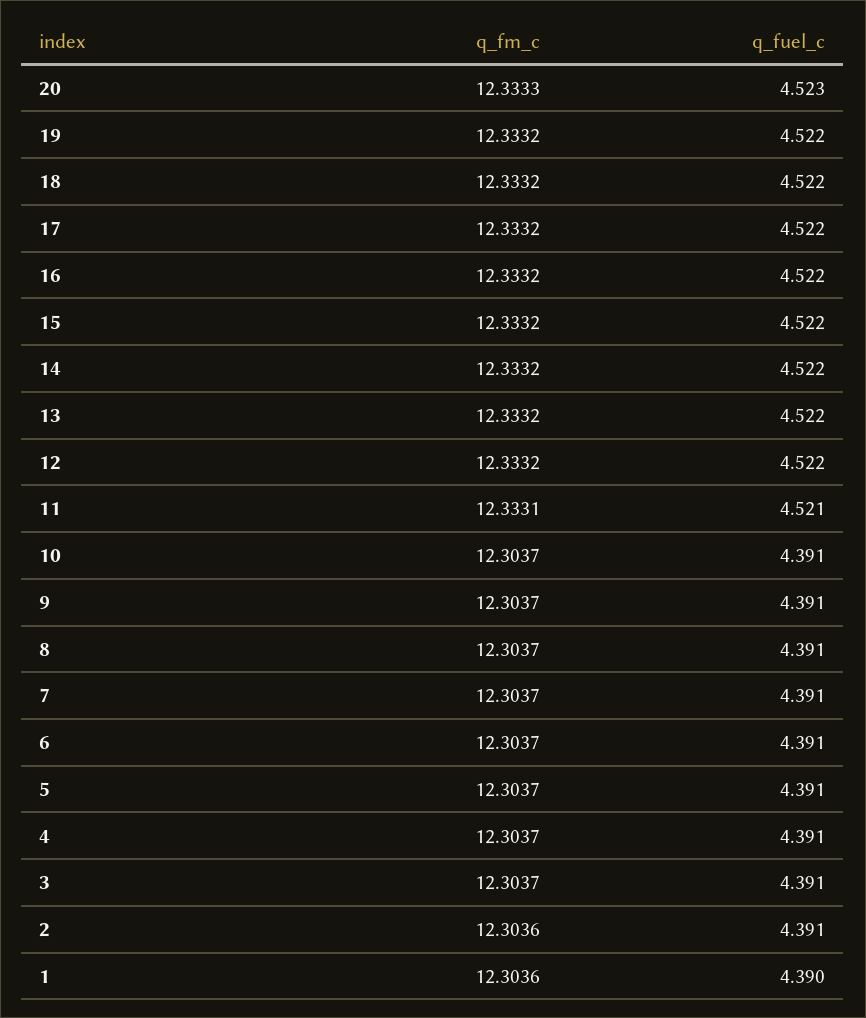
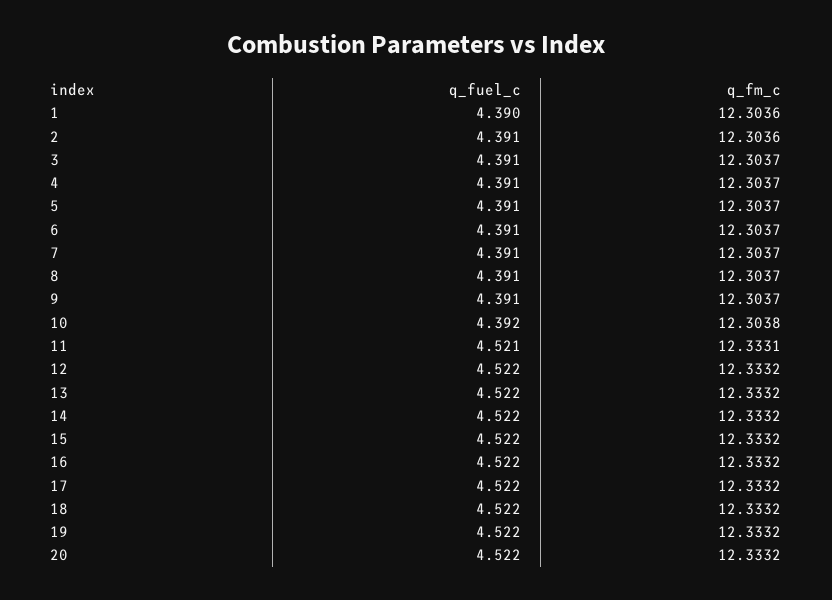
q_fm_c, 20: 12.3333 -> 12.3332
q_fuel_c, 20: 4.523 -> 4.522
q_fm_c, 10: 12.3037 -> 12.3038
q_fuel_c, 10: 4.391 -> 4.392

